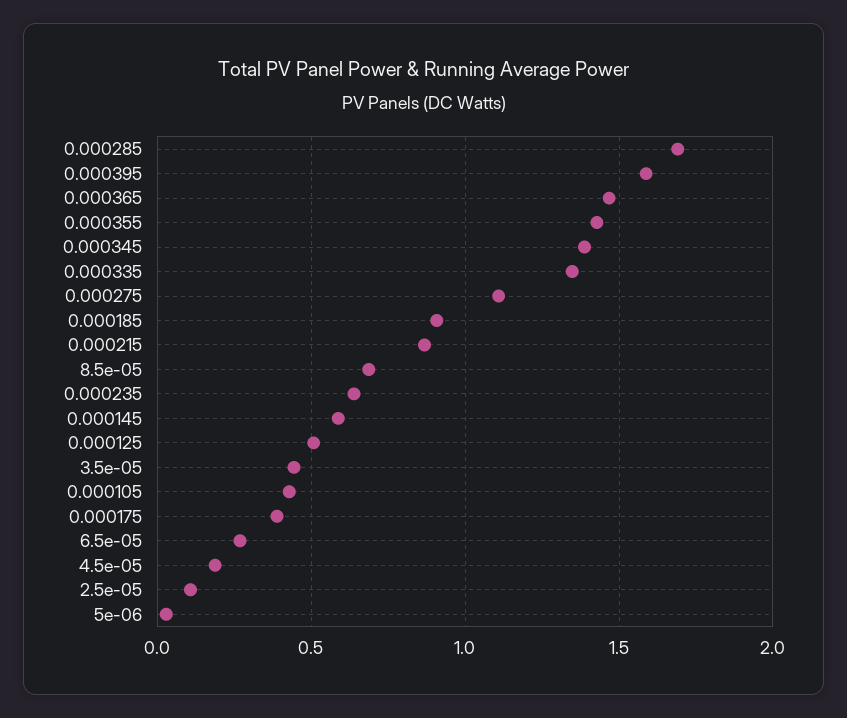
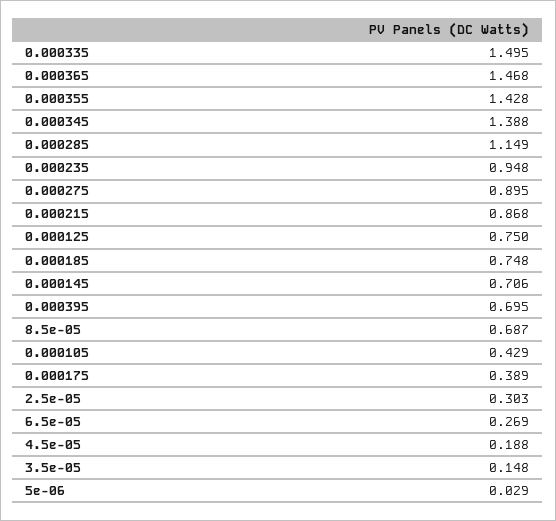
0.000285: 1.7 -> 1.149
0.000395: 1.6 -> 0.695
0.000335: 1.35 -> 1.495
0.000275: 1.1 -> 0.895
0.000185: 0.9 -> 0.748
0.000235: 0.65 -> 0.948
0.000145: 0.6 -> 0.706
0.000125: 0.5 -> 0.75
3.5e-05: 0.45 -> 0.148
2.5e-05: 0.1 -> 0.303

